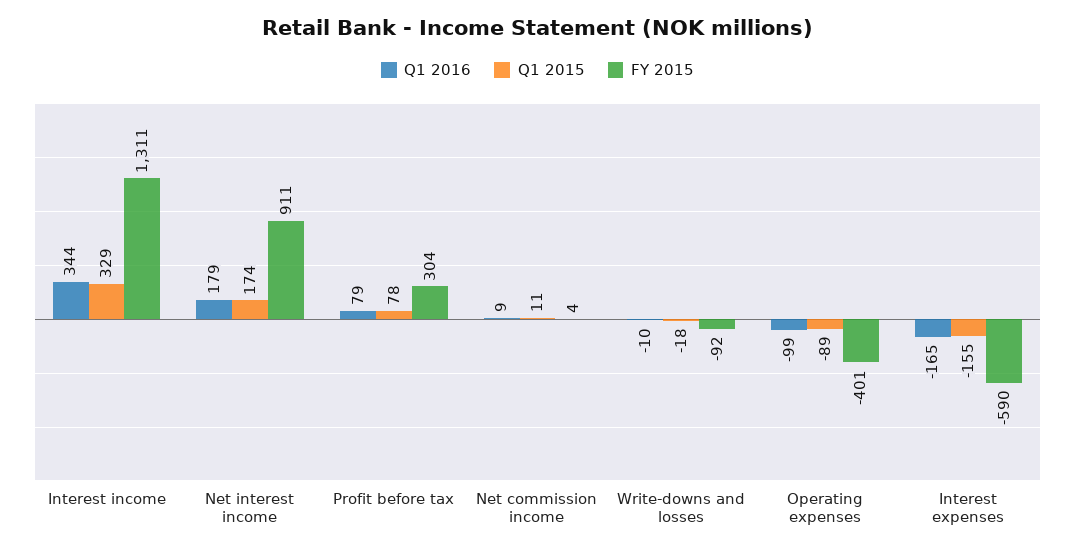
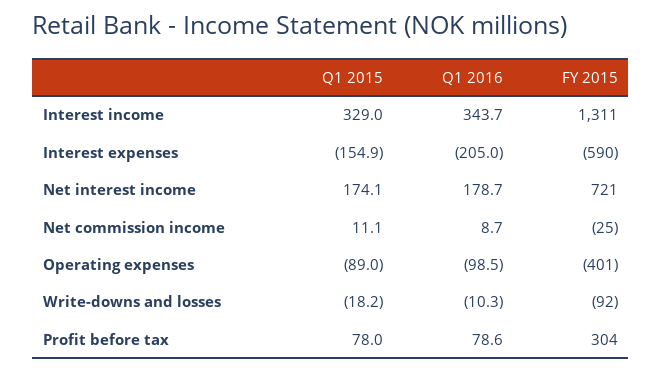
FY 2015, Net interest income: 911 -> 721
FY 2015, Net commission income: 4 -> -25
Q1 2016, Interest expenses: -165 -> -205

